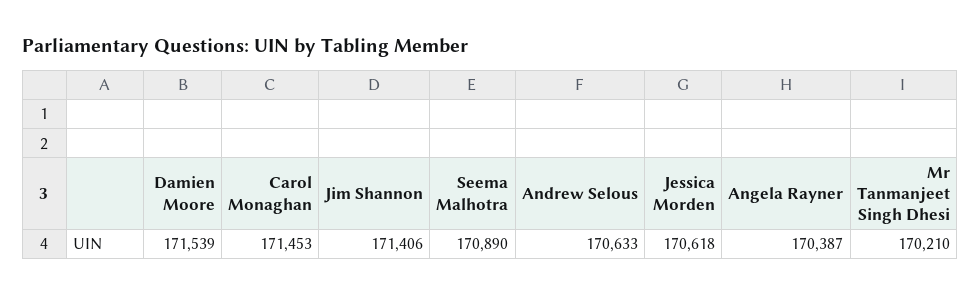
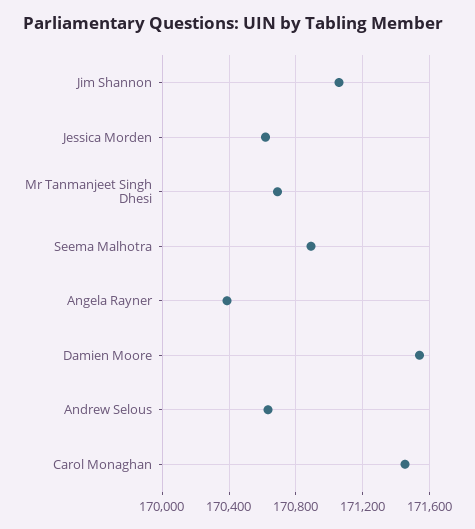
Jim Shannon: 171406 -> 171050
Mr Tanmanjeet Singh Dhesi: 170210 -> 170700

